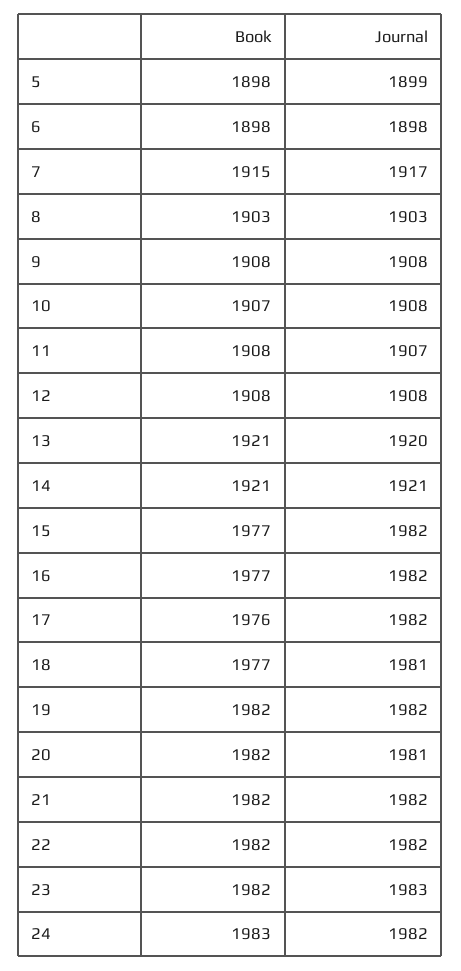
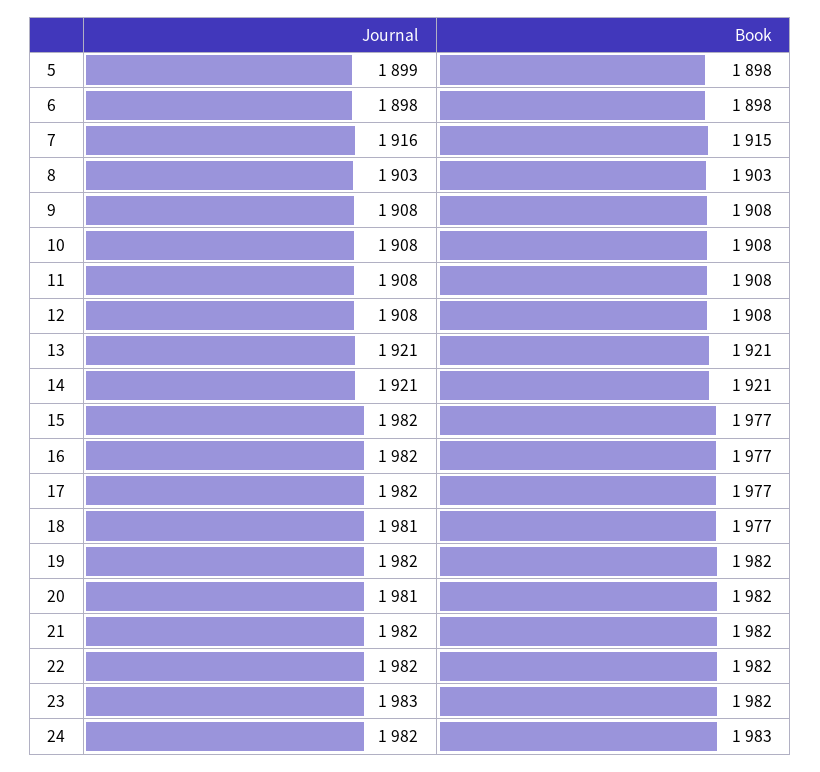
Journal, 7: 1917 -> 1916
Book, 10: 1907 -> 1908
Journal, 11: 1907 -> 1908
Journal, 13: 1920 -> 1921
Book, 17: 1976 -> 1977

